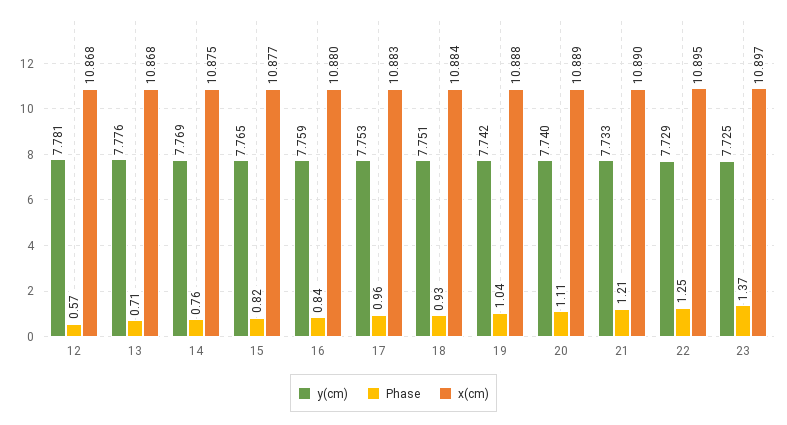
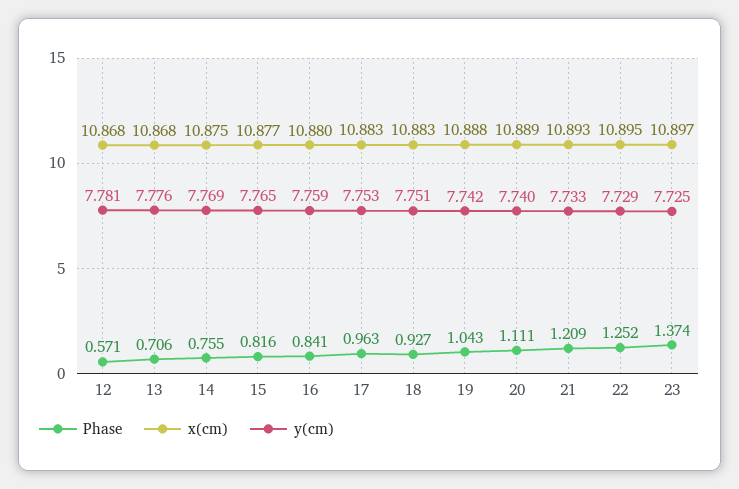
x(cm), 18: 10.884 -> 10.883
x(cm), 21: 10.89 -> 10.893

